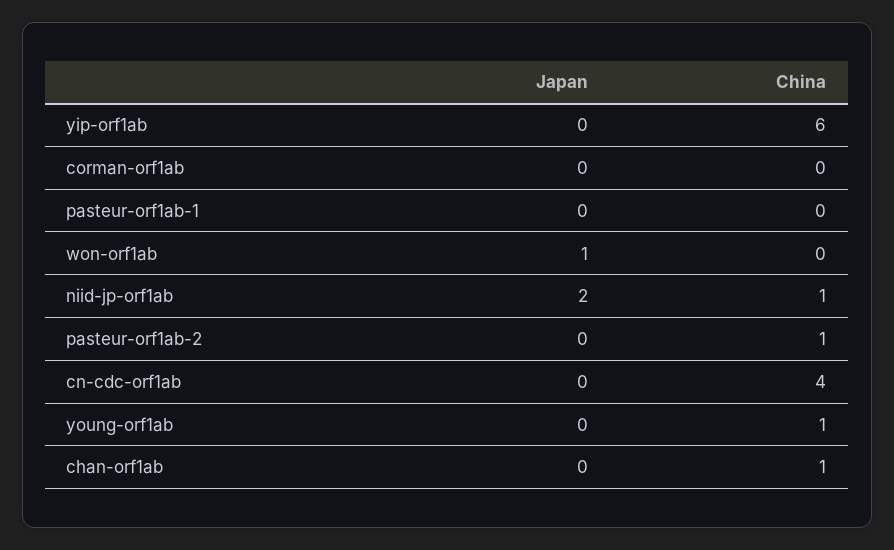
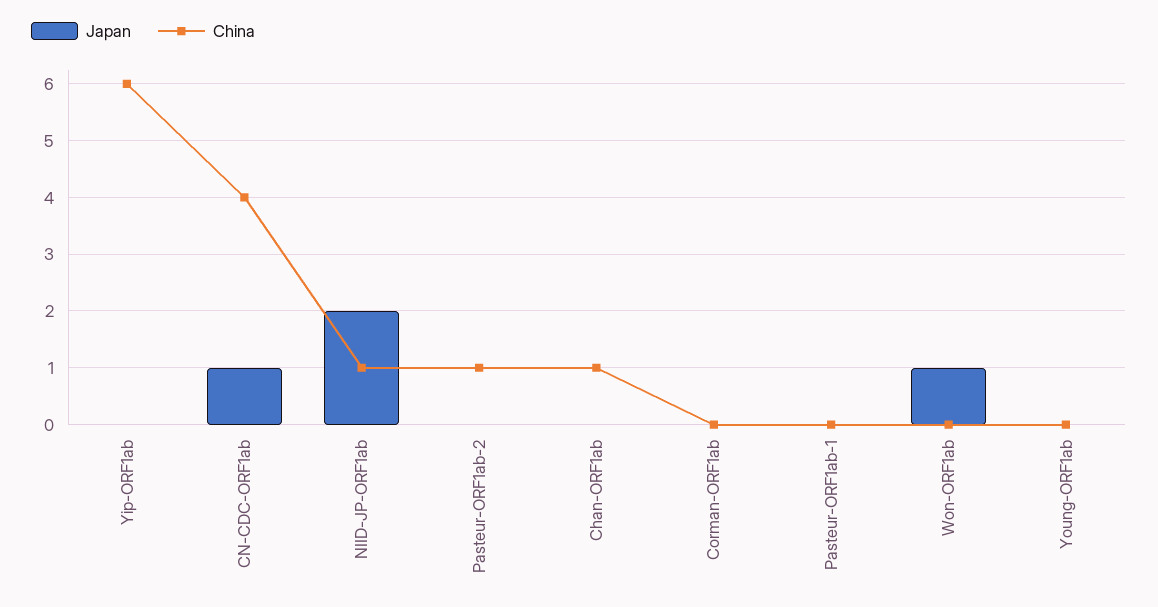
Japan, cn-cdc-orf1ab: 0 -> 1
China, young-orf1ab: 1 -> 0

